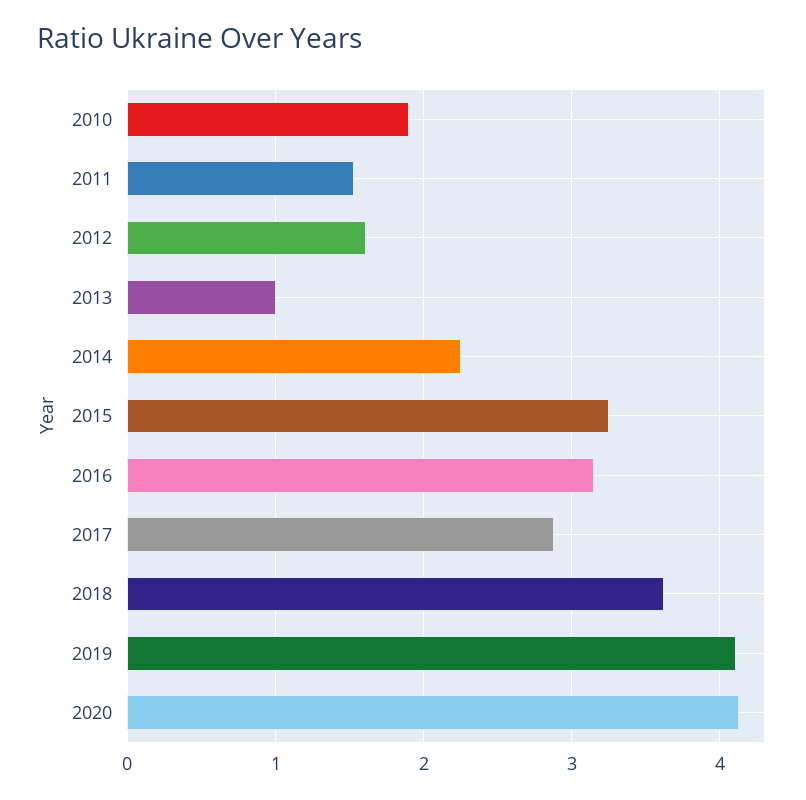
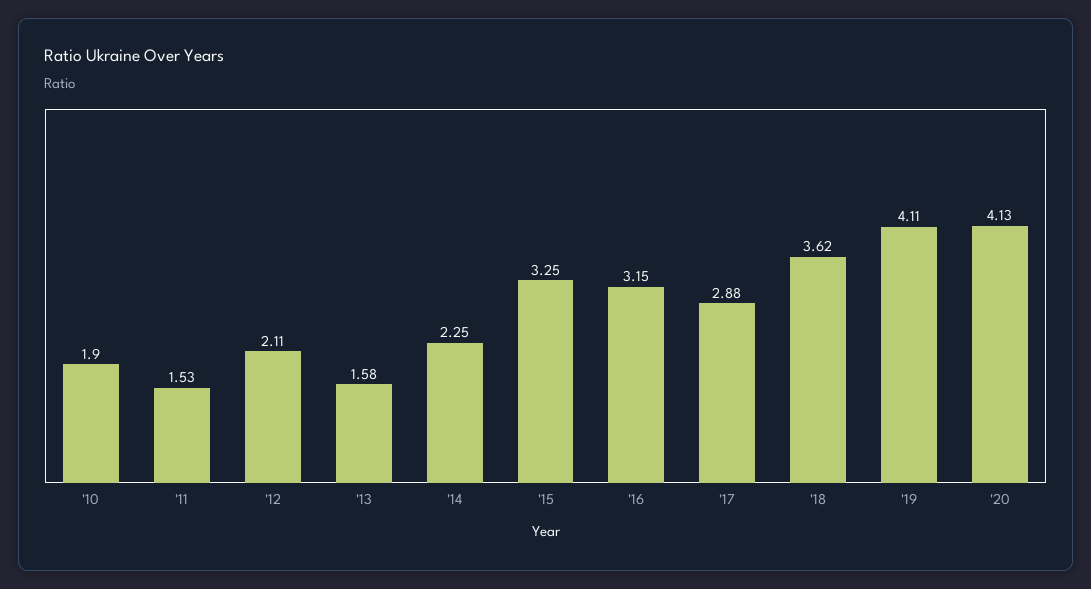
2012: 1.6 -> 2.11
2013: 1 -> 1.58

